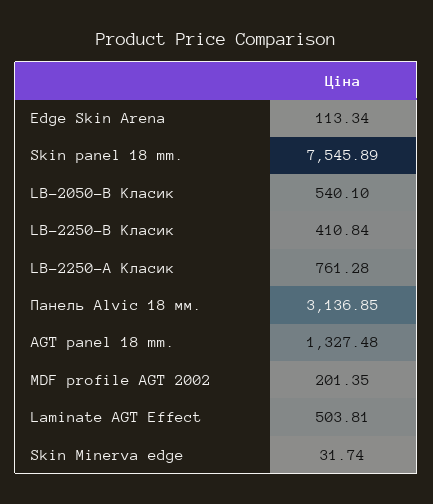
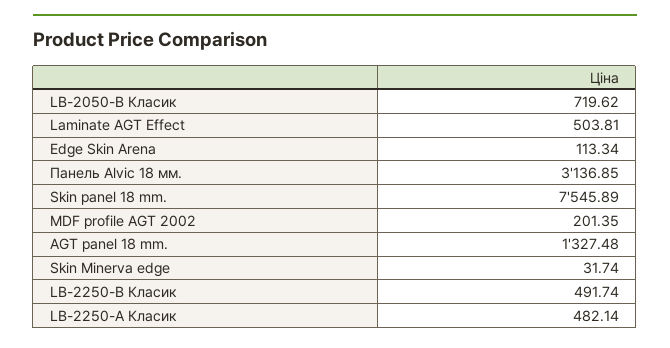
LB-2050-В Класик: 540.1 -> 719.62
LB-2250-В Класик: 410.84 -> 491.74
LB-2250-А Класик: 761.28 -> 482.14

